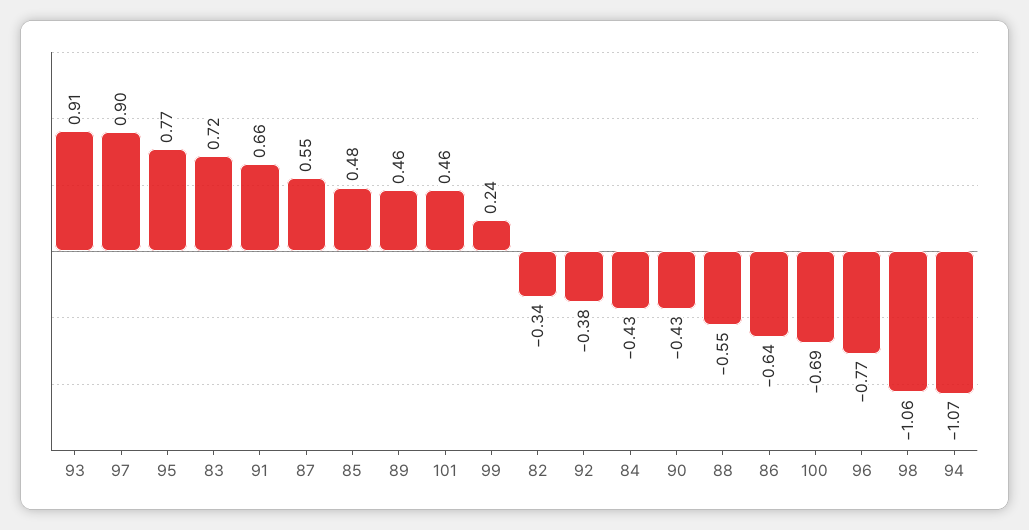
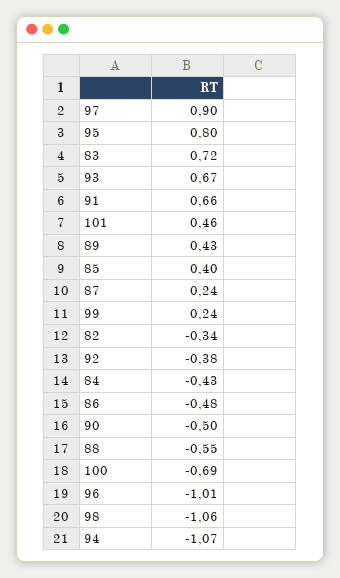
93: 0.91 -> 0.67
95: 0.77 -> 0.8
87: 0.55 -> 0.24
85: 0.48 -> 0.4
89: 0.46 -> 0.43
90: -0.43 -> -0.5
86: -0.64 -> -0.48
96: -0.77 -> -1.01

